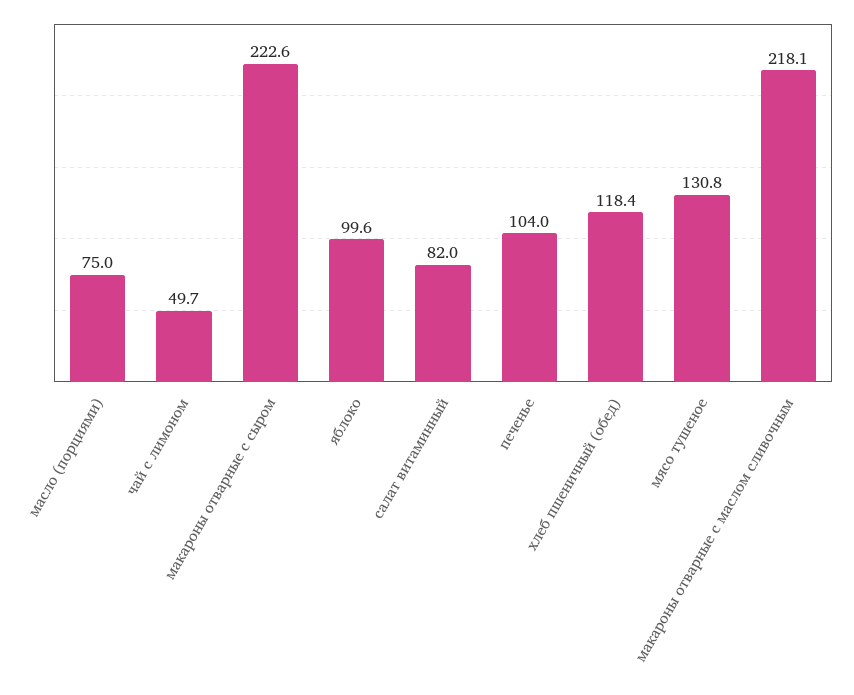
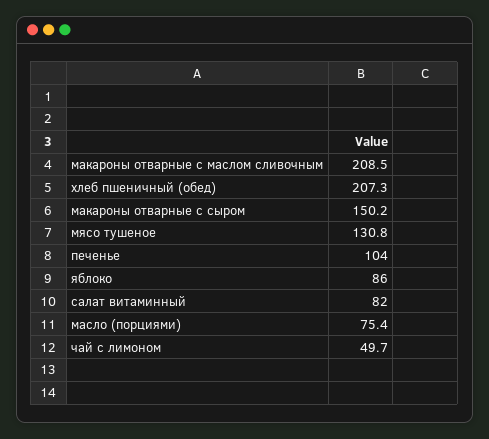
масло (порциями): 75 -> 75.4
макароны отварные с сыром: 222.6 -> 150.2
яблоко: 99.6 -> 86
хлеб пшеничный (обед): 118.4 -> 207.3
макароны отварные с маслом сливочным: 218.1 -> 208.5

